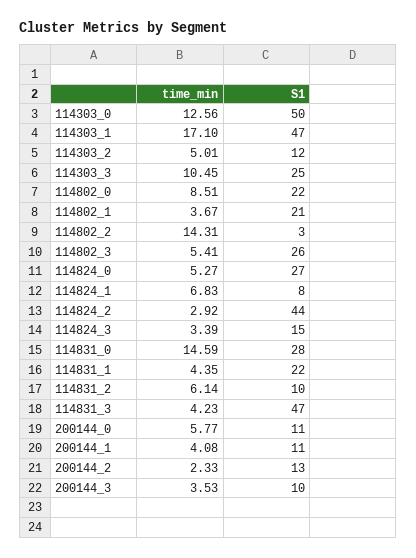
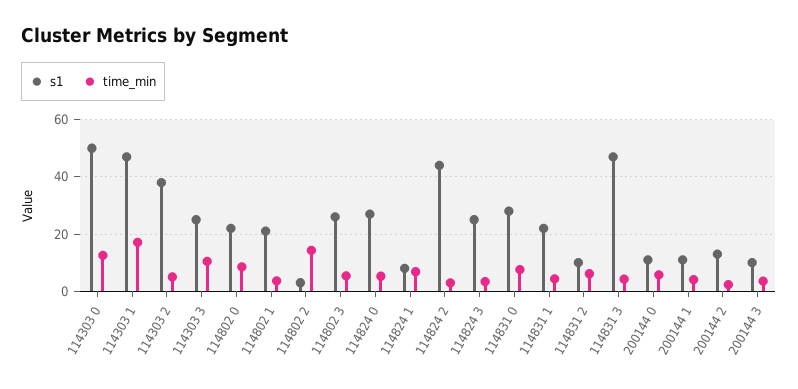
S1, 114303_2: 12 -> 37.5
S1, 114824_3: 15 -> 25
time_min, 114831_0: 14.59 -> 7.5

